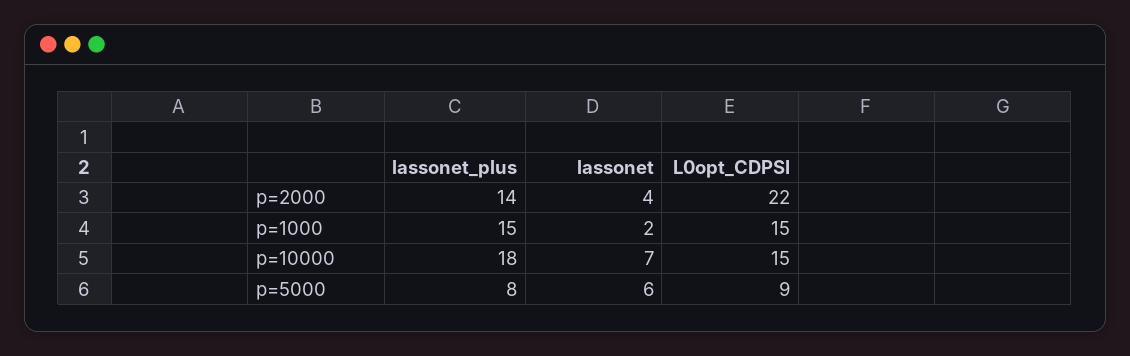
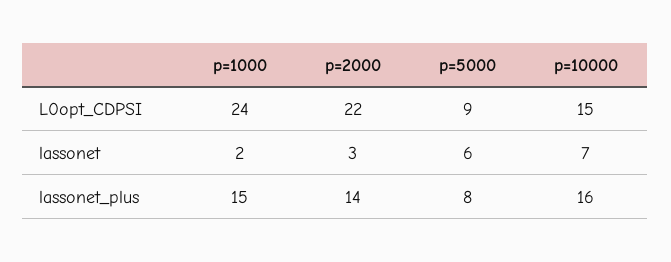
lassonet, p=2000: 4 -> 3
L0opt_CDPSI, p=1000: 15 -> 24
lassonet_plus, p=10000: 18 -> 16

